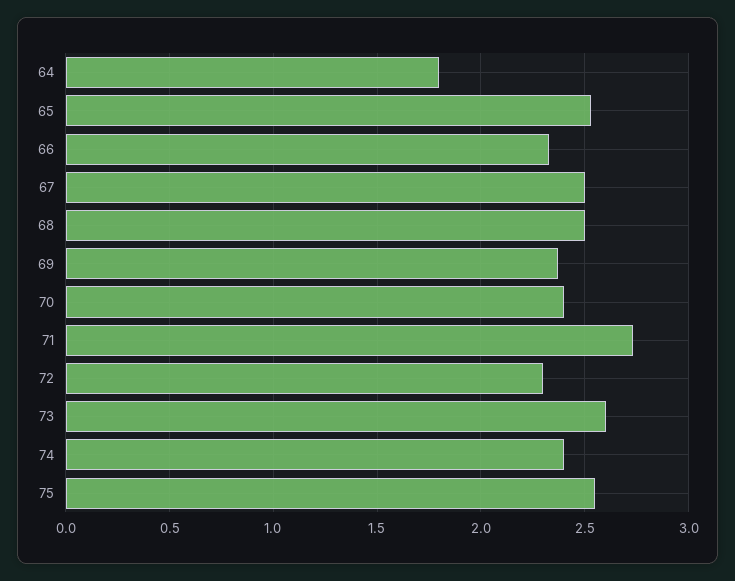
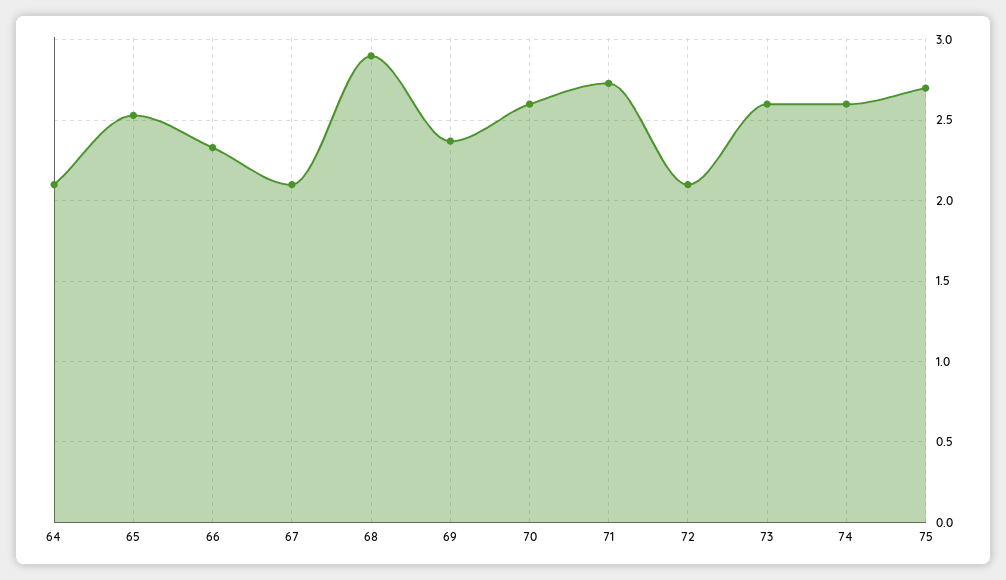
64: 1.8 -> 2.1
67: 2.5 -> 2.1
68: 2.5 -> 2.9
70: 2.4 -> 2.6
72: 2.3 -> 2.1
74: 2.4 -> 2.6
75: 2.55 -> 2.7

